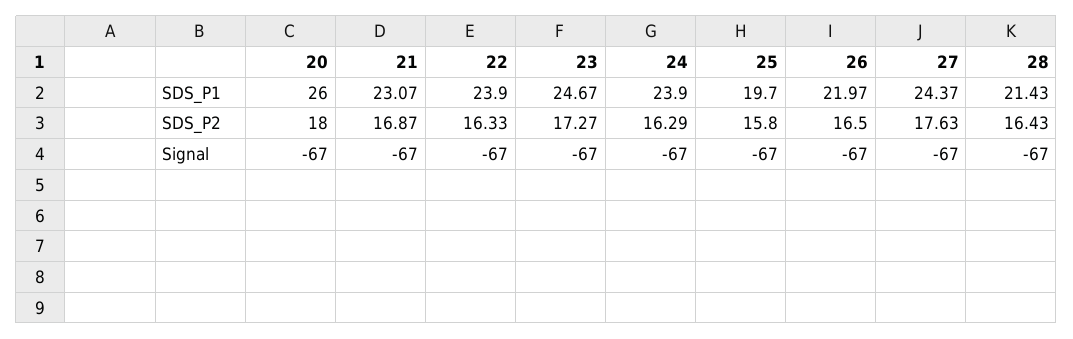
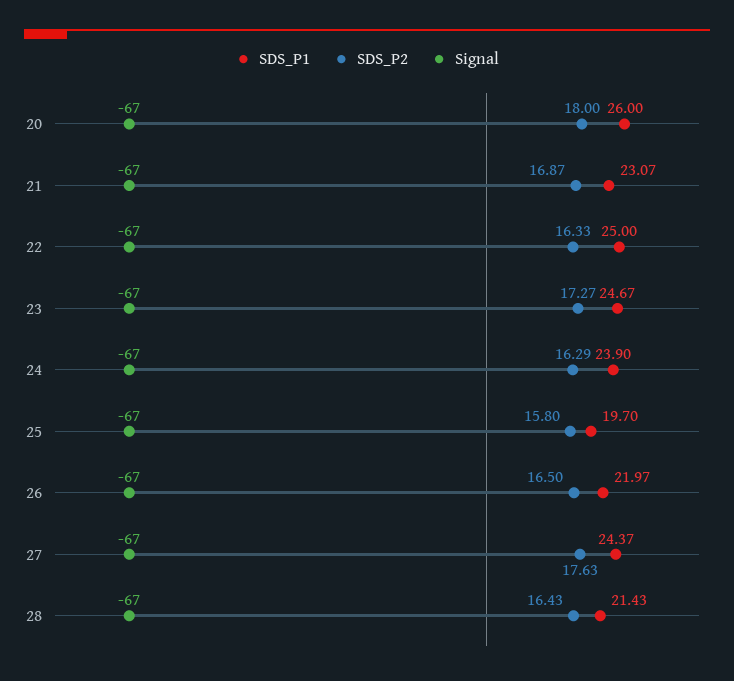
SDS_P1, 22: 23.9 -> 25

